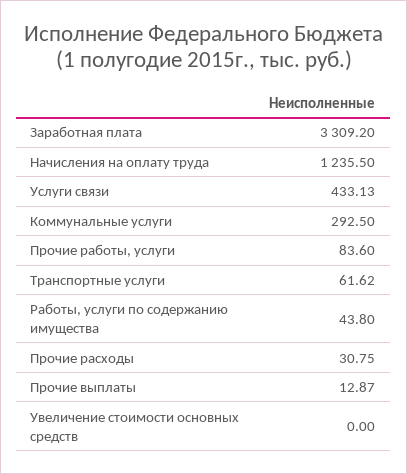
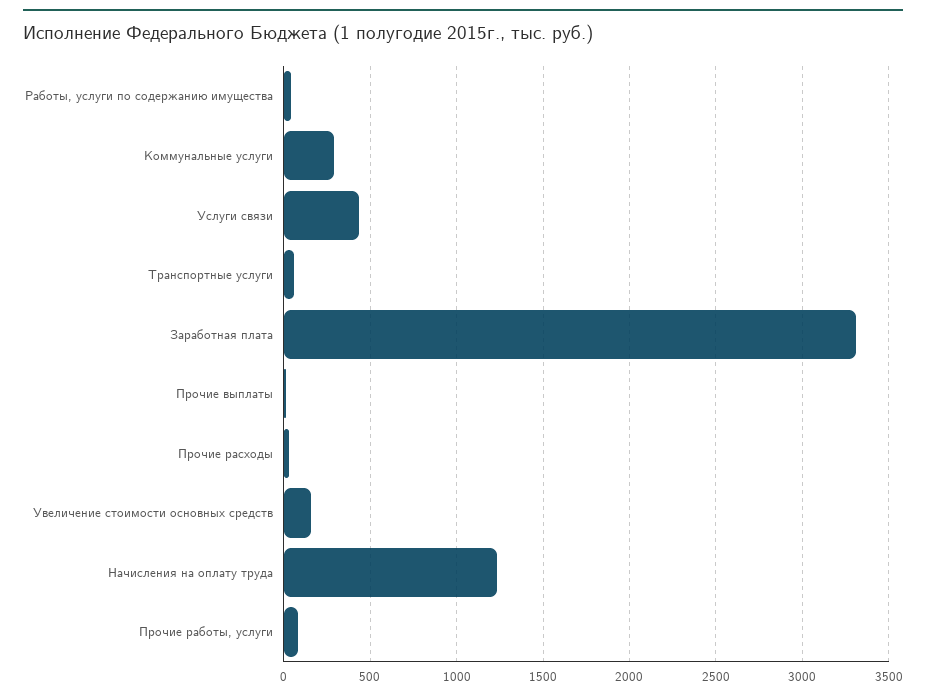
Увеличение стоимости основных средств: 0 -> 150

